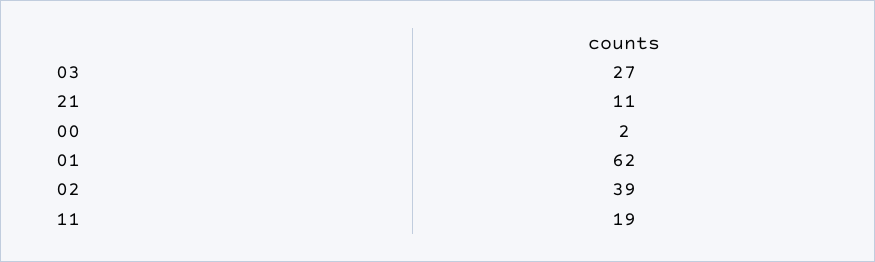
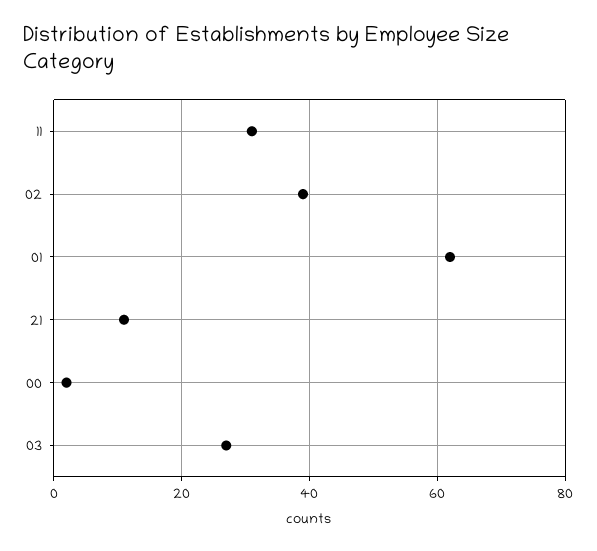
11: 19 -> 30

